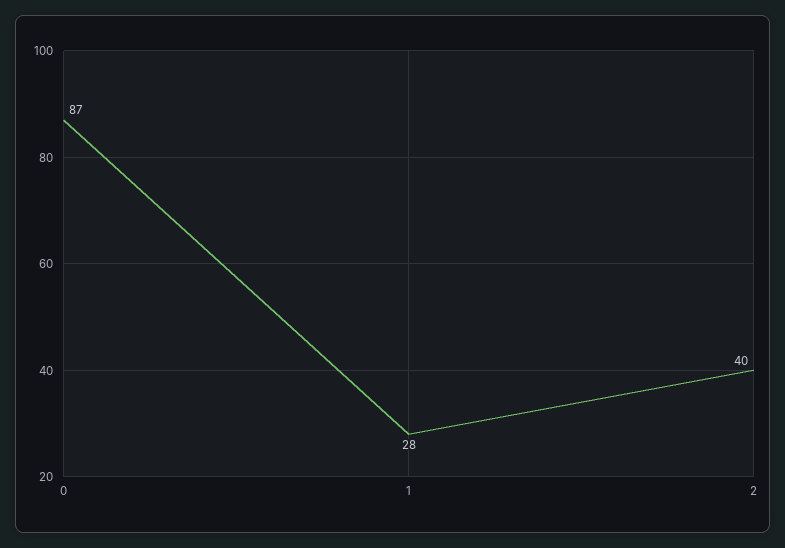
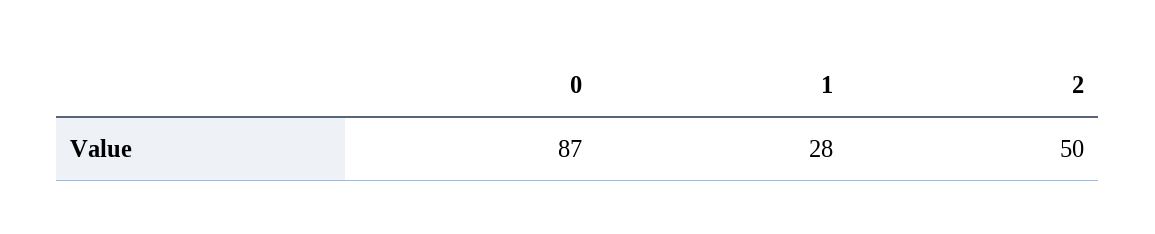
2: 40 -> 50

